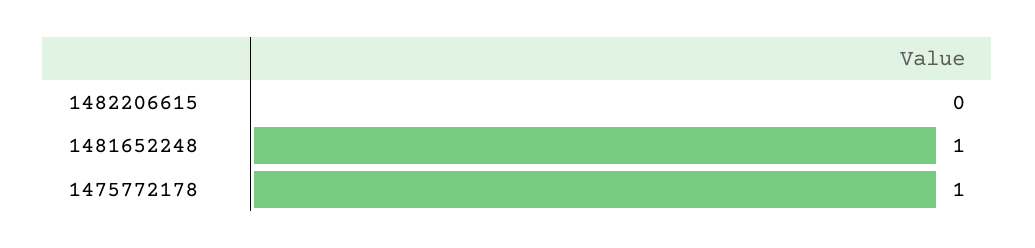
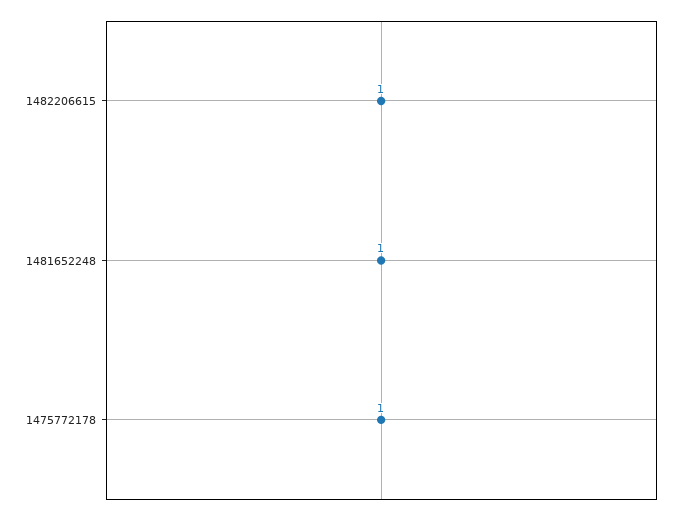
1482206615: 0 -> 1

